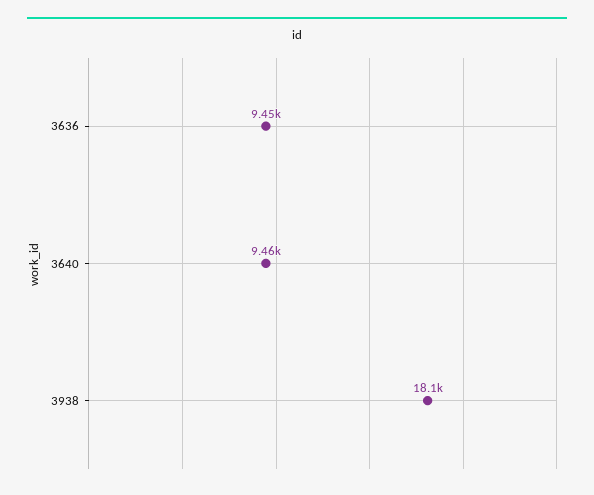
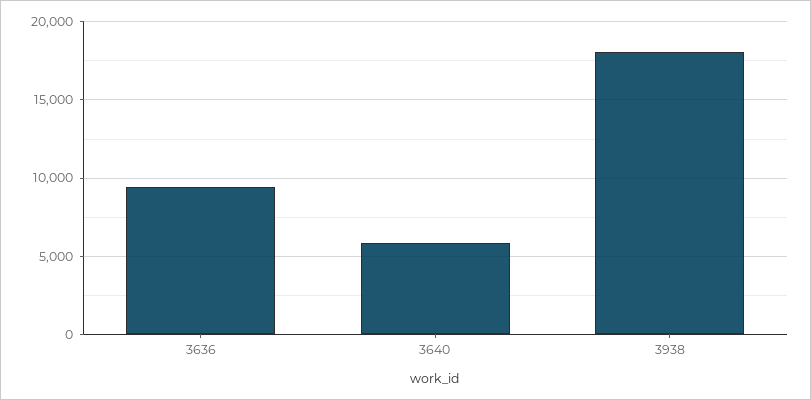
3640: 9460 -> 6000

